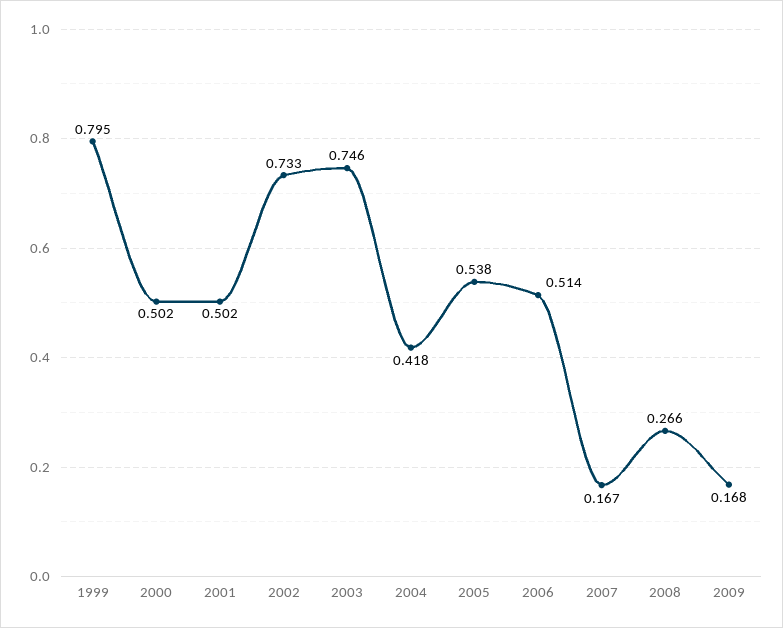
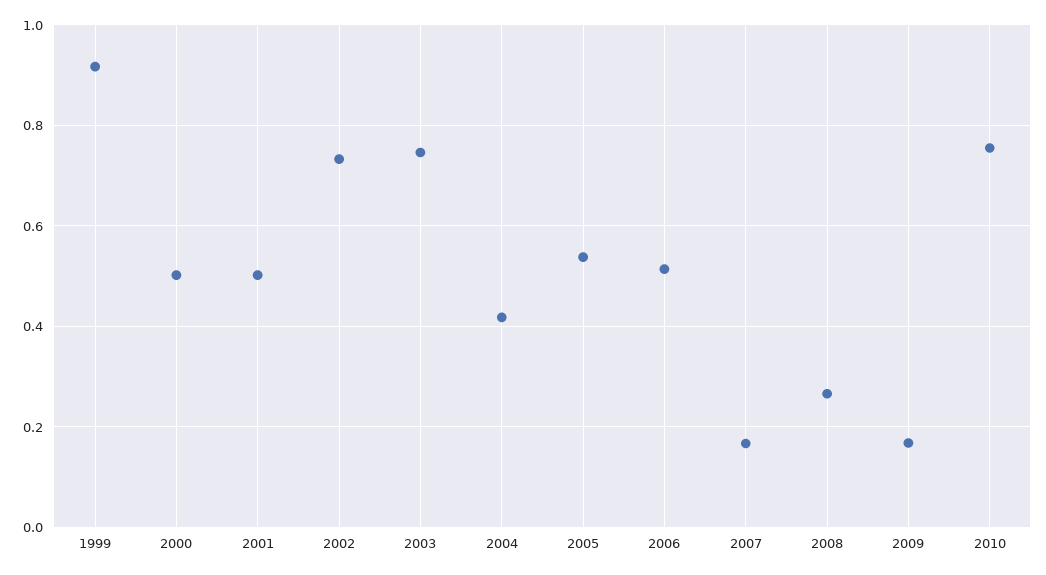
1999: 0.795 -> 0.92
2010: none -> 0.76

